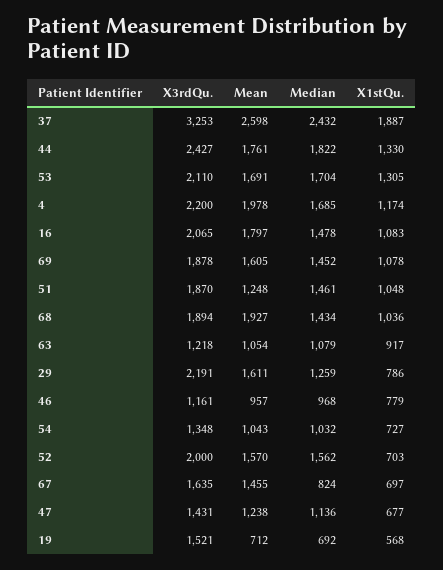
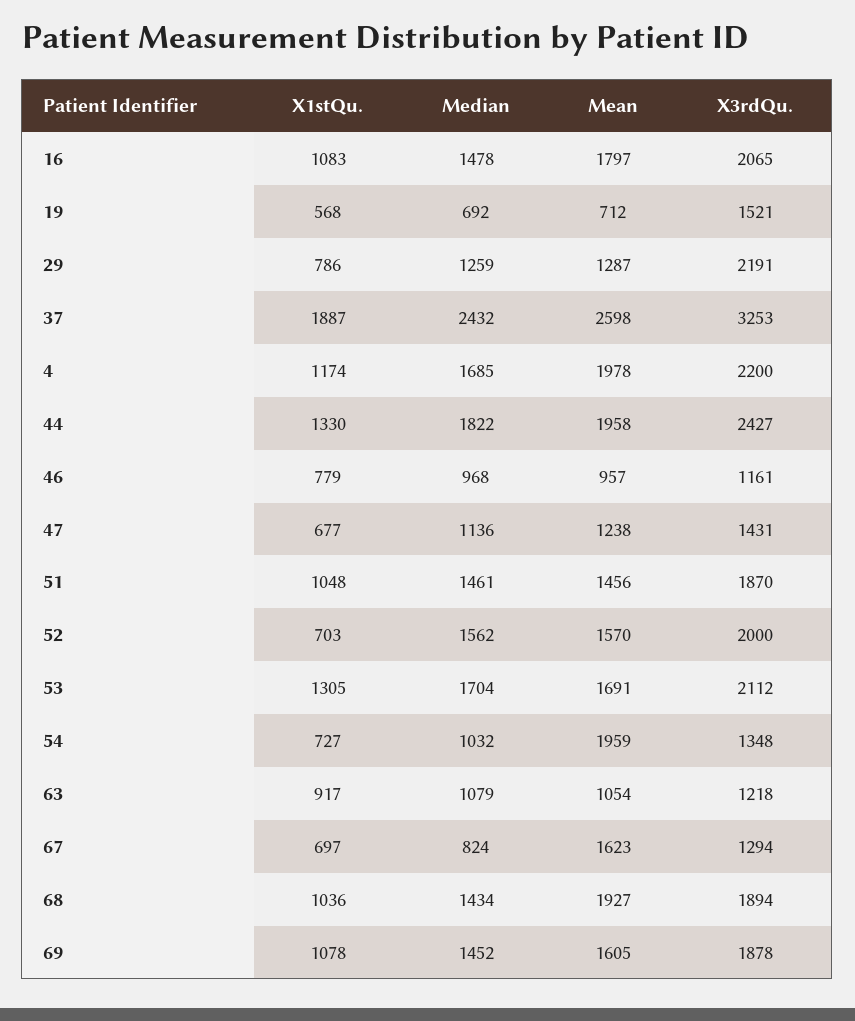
Mean, 44: 1761 -> 1958
X3rdQu., 53: 2110 -> 2112
Mean, 51: 1248 -> 1456
Mean, 29: 1611 -> 1287
Mean, 54: 1043 -> 1959
X3rdQu., 67: 1635 -> 1294
Mean, 67: 1455 -> 1623

